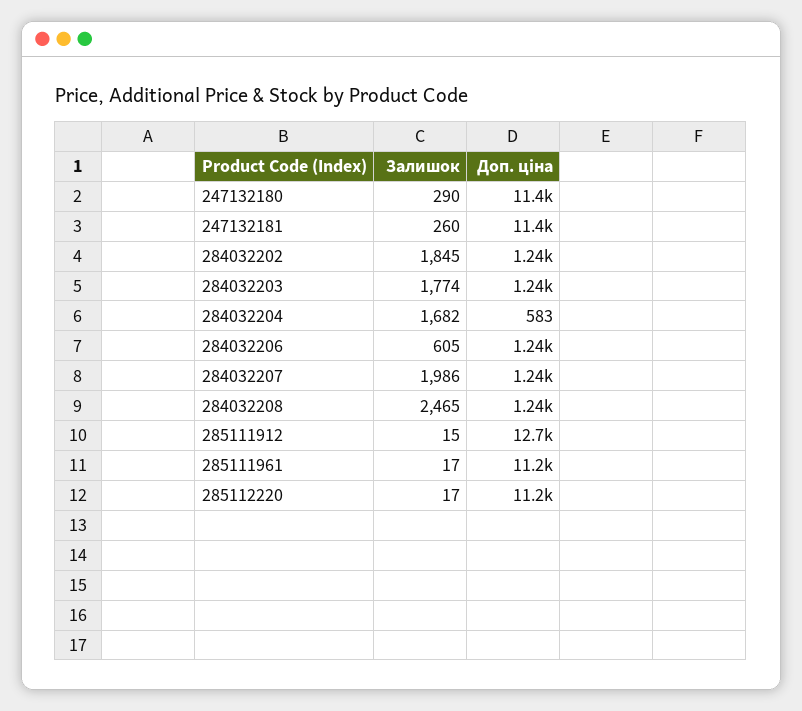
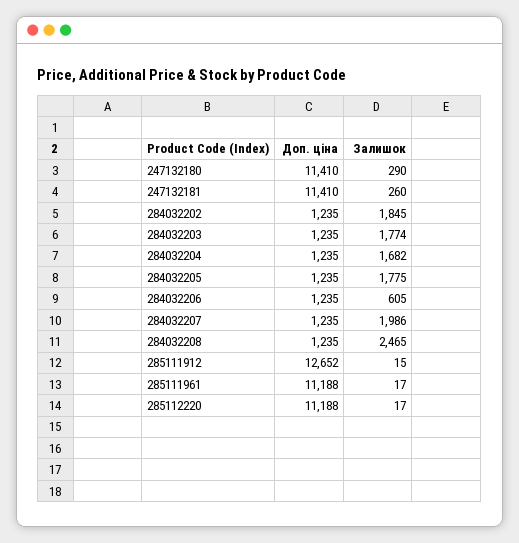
Доп. ціна, 284032204: 583 -> 1235
Доп. ціна, 284032205: none -> 1235
Залишок, 284032205: none -> 1775

